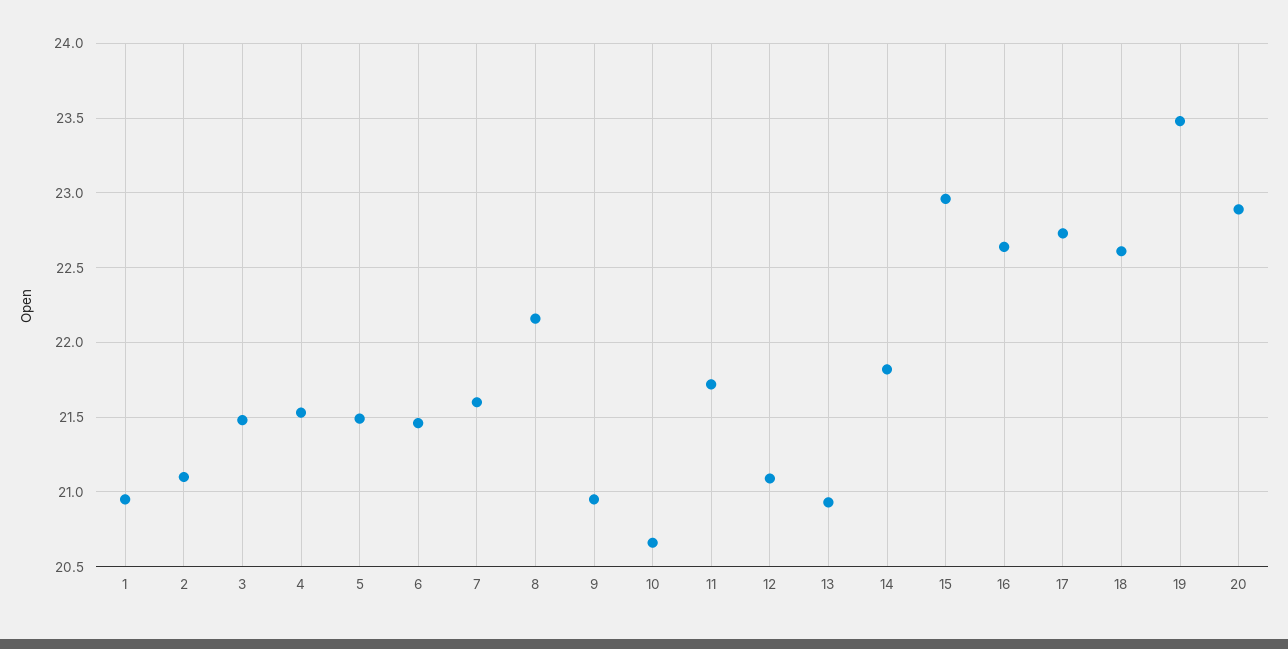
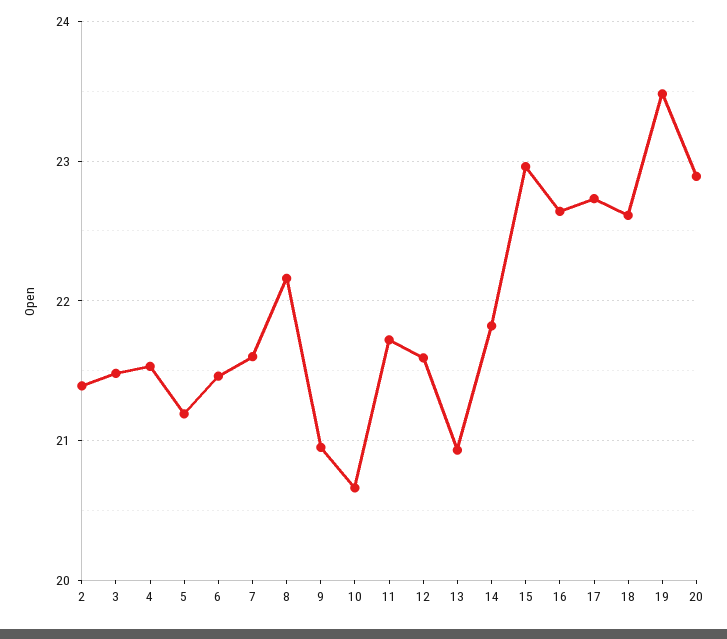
1: 20.95 -> none
2: 21.1 -> 21.4
5: 21.5 -> 21.2
12: 21.1 -> 21.6

